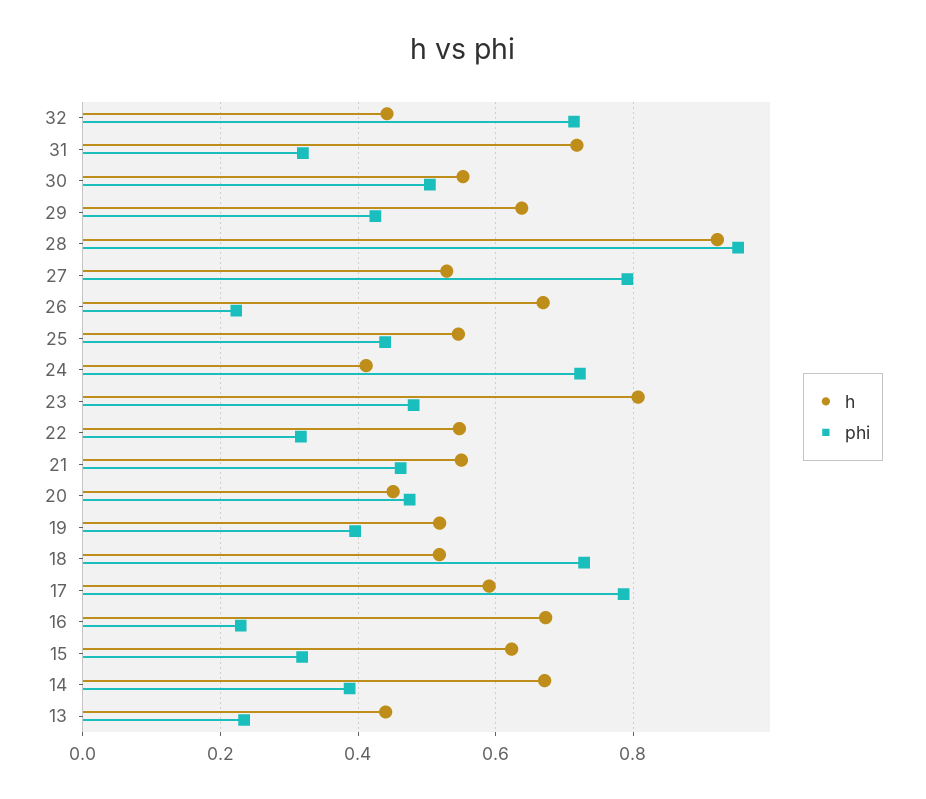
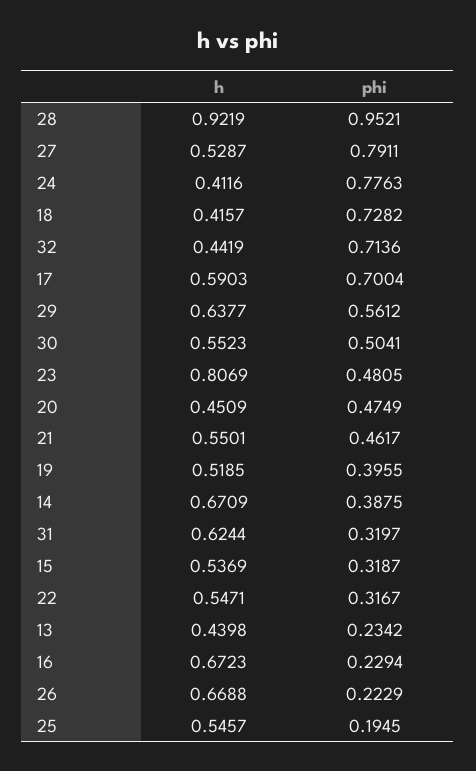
h, 31: 0.72 -> 0.6244
phi, 29: 0.42 -> 0.5612
phi, 25: 0.44 -> 0.1945
phi, 24: 0.72 -> 0.7763
h, 18: 0.52 -> 0.4157
phi, 17: 0.78 -> 0.7004
h, 15: 0.62 -> 0.5369

